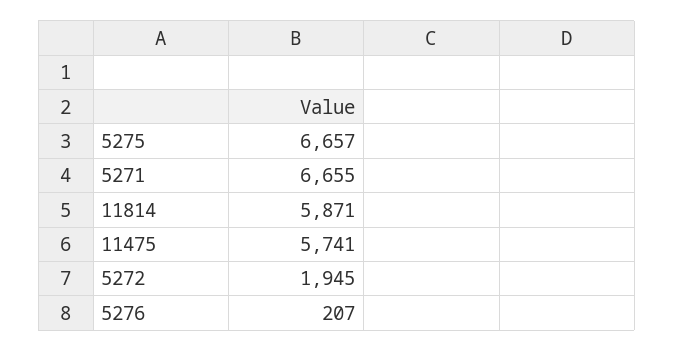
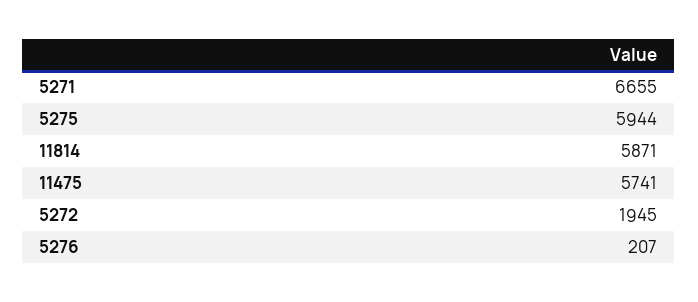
5275: 6657 -> 5944

